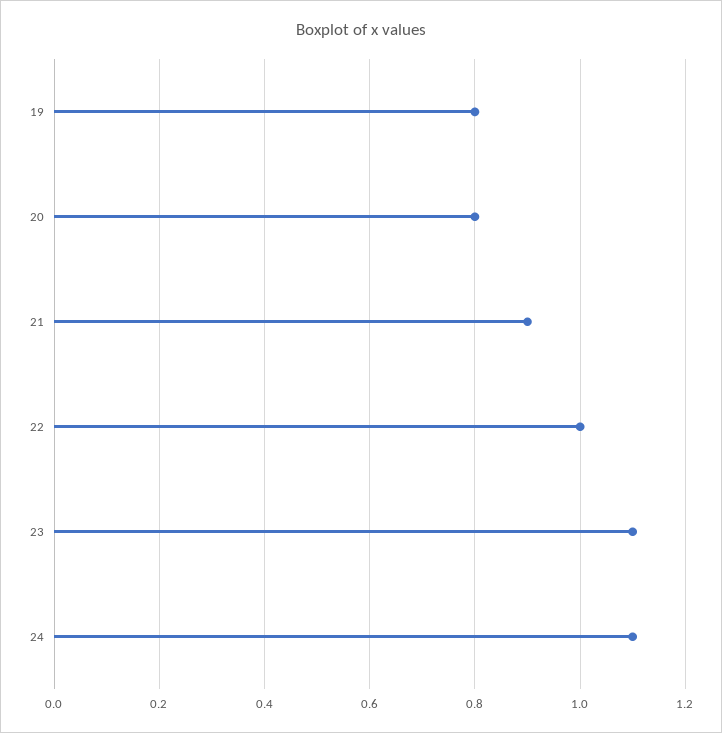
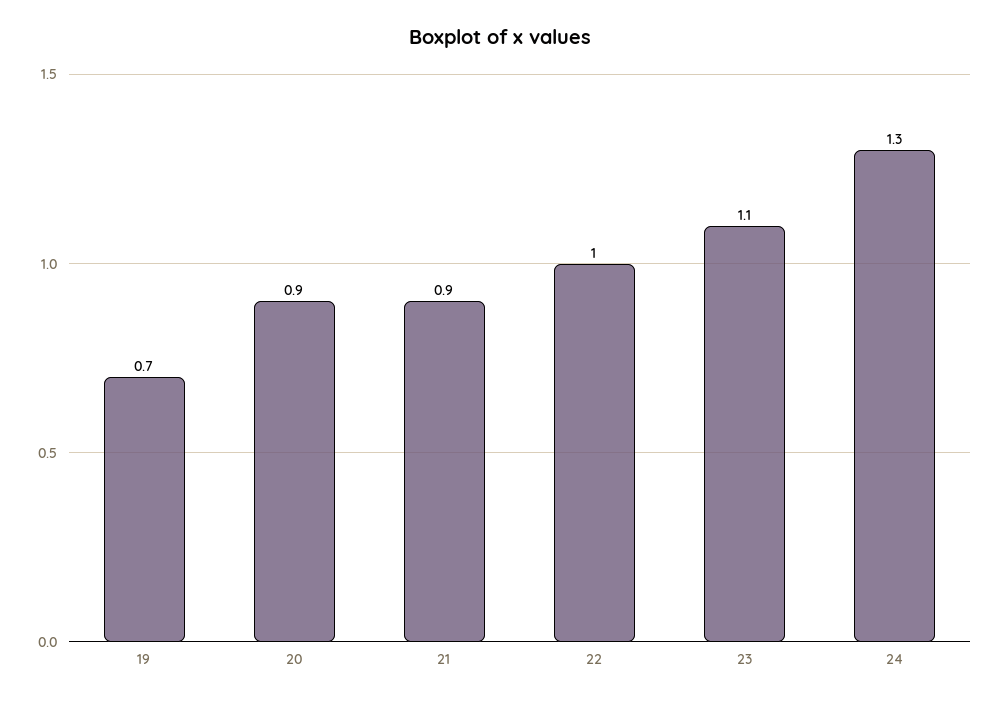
19: 0.8 -> 0.7
20: 0.8 -> 0.9
24: 1.1 -> 1.3

